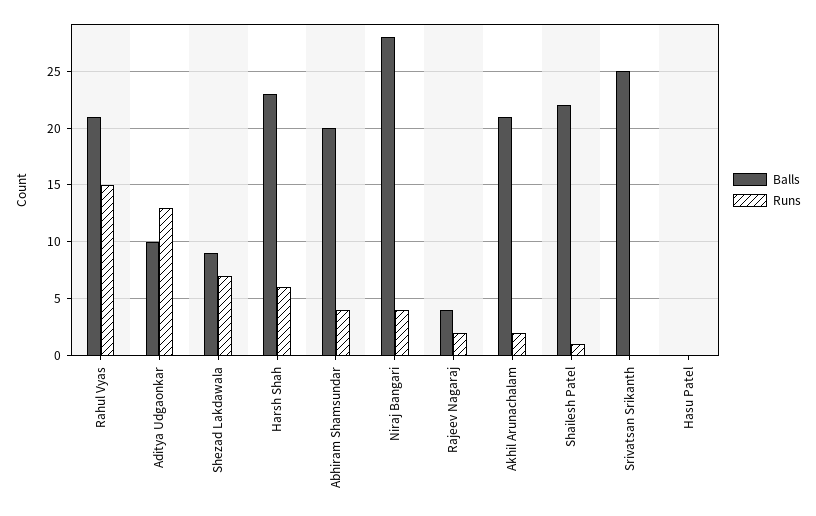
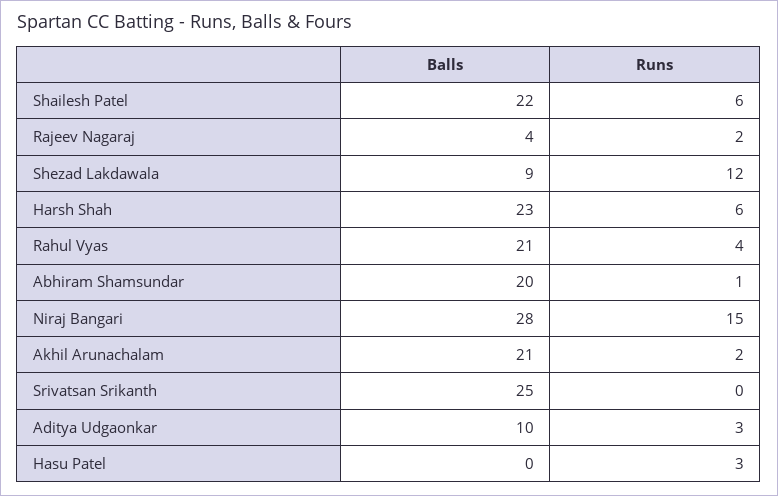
Runs, Rahul Vyas: 15 -> 4
Runs, Aditya Udgaonkar: 13 -> 3
Runs, Shezad Lakdawala: 7 -> 12
Runs, Abhiram Shamsundar: 4 -> 1
Runs, Niraj Bangari: 4 -> 15
Runs, Shailesh Patel: 1 -> 6
Runs, Hasu Patel: 0 -> 3

